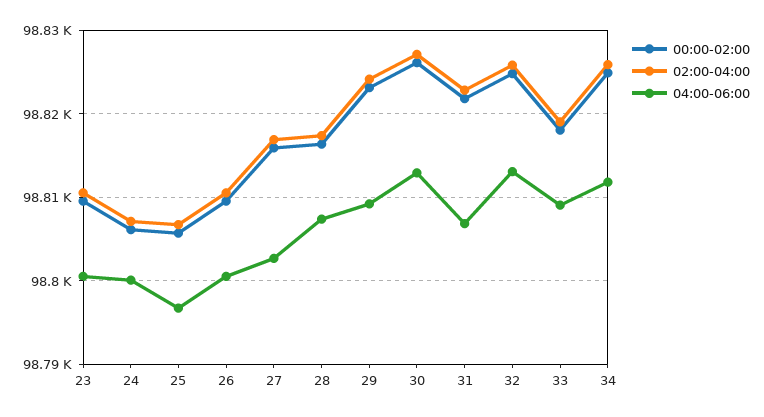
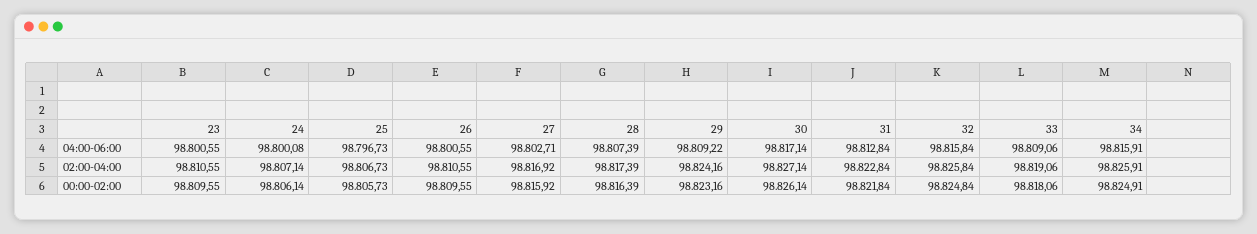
04:00-06:00, 30: 98813 -> 98817.14
04:00-06:00, 31: 98807 -> 98812.84
04:00-06:00, 32: 98813 -> 98815.84
04:00-06:00, 34: 98812 -> 98815.91

